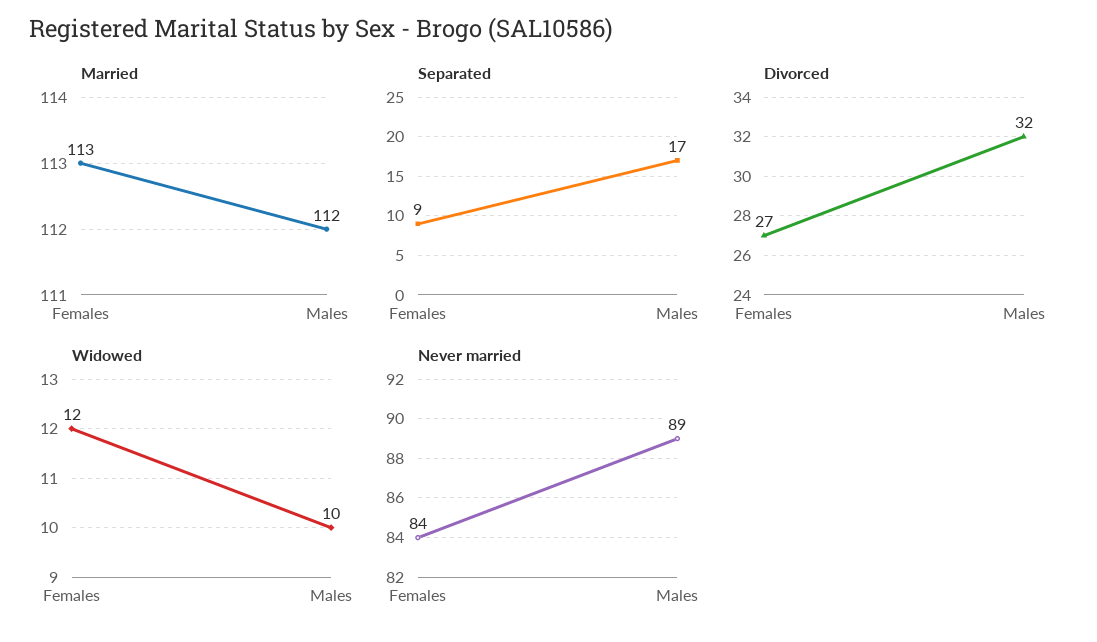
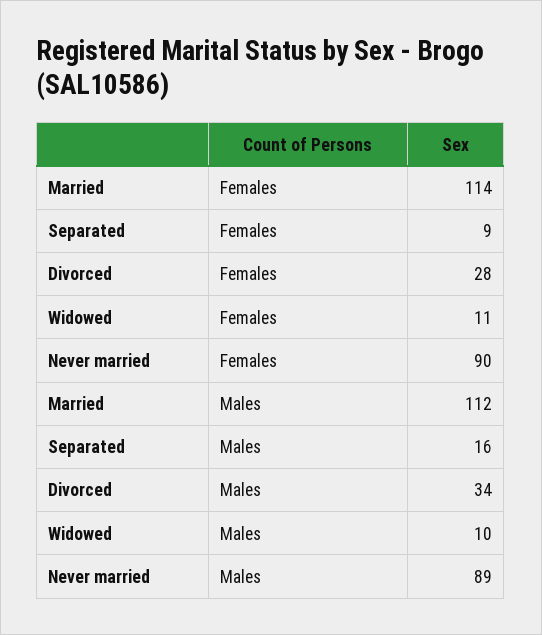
Married, Females: 113 -> 114
Separated, Males: 17 -> 16
Divorced, Females: 27 -> 28
Divorced, Males: 32 -> 34
Widowed, Females: 12 -> 11
Never married, Females: 84 -> 90

